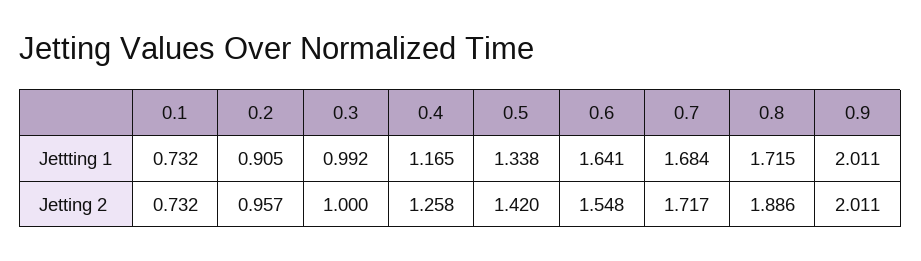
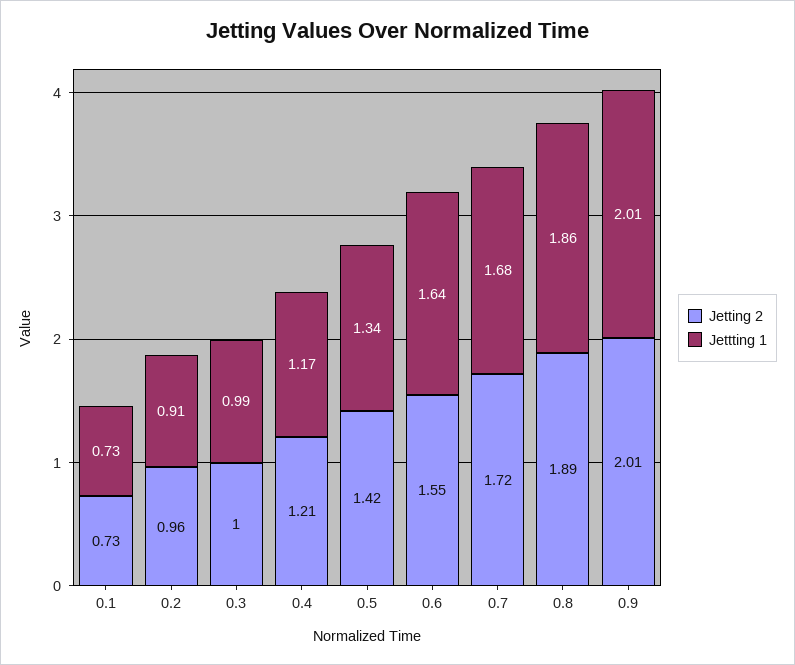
Jettting 1, 0.8: 1.715 -> 1.86
Jetting 2, 0.4: 1.258 -> 1.21

